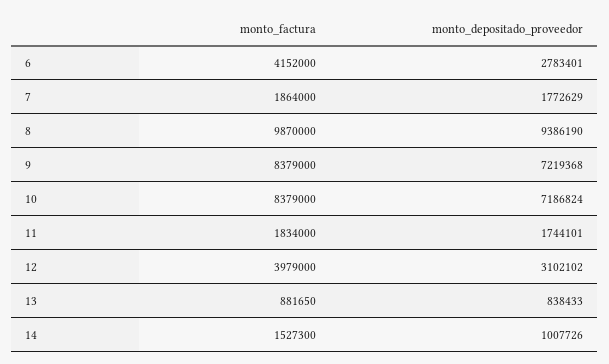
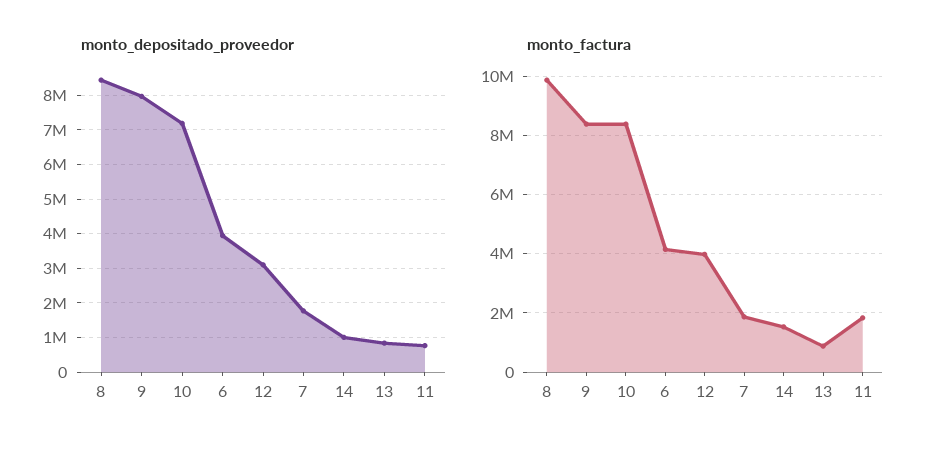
monto_depositado_proveedor, 6: 2783401 -> 4000000
monto_depositado_proveedor, 8: 9386190 -> 8400000
monto_depositado_proveedor, 9: 7219368 -> 8000000
monto_depositado_proveedor, 11: 1744101 -> 800000

